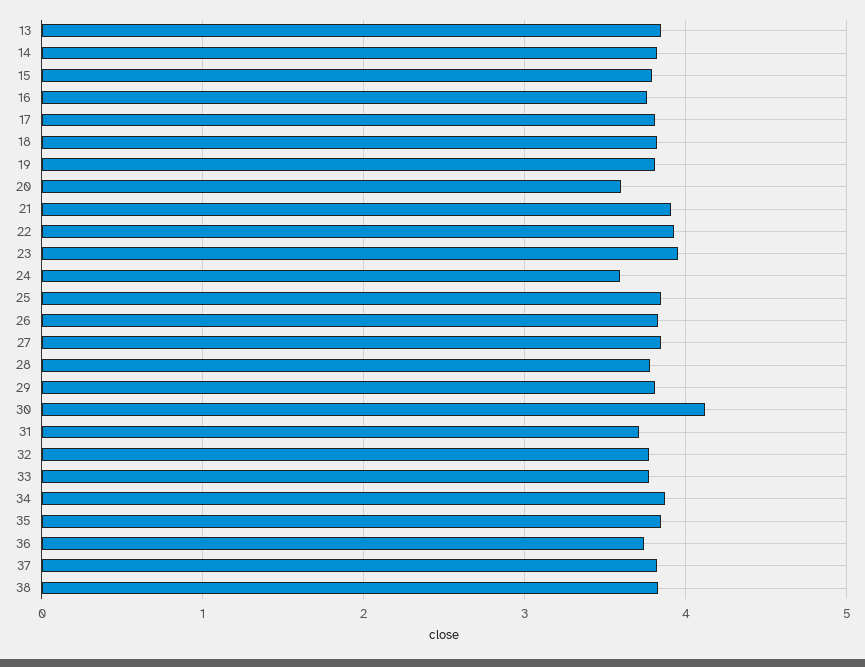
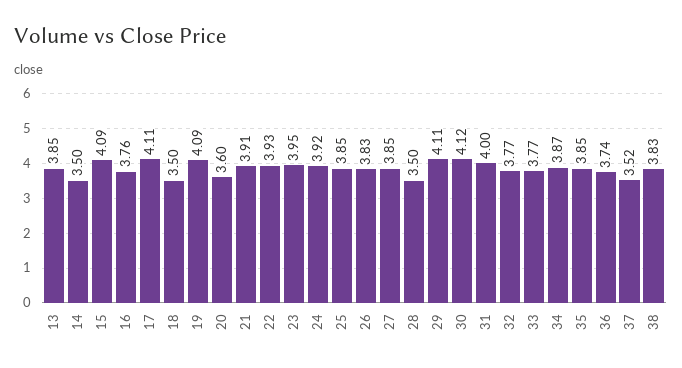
14: 3.8 -> 3.5
15: 3.8 -> 4.09
17: 3.8 -> 4.11
18: 3.8 -> 3.5
19: 3.8 -> 4.09
24: 3.6 -> 3.92
28: 3.8 -> 3.5
29: 3.8 -> 4.11
31: 3.7 -> 4
37: 3.8 -> 3.52

